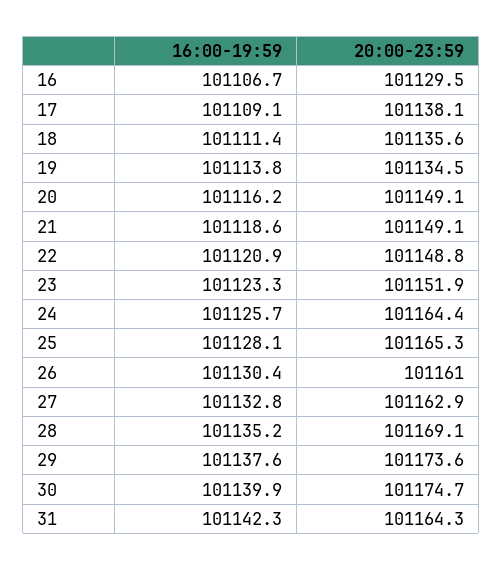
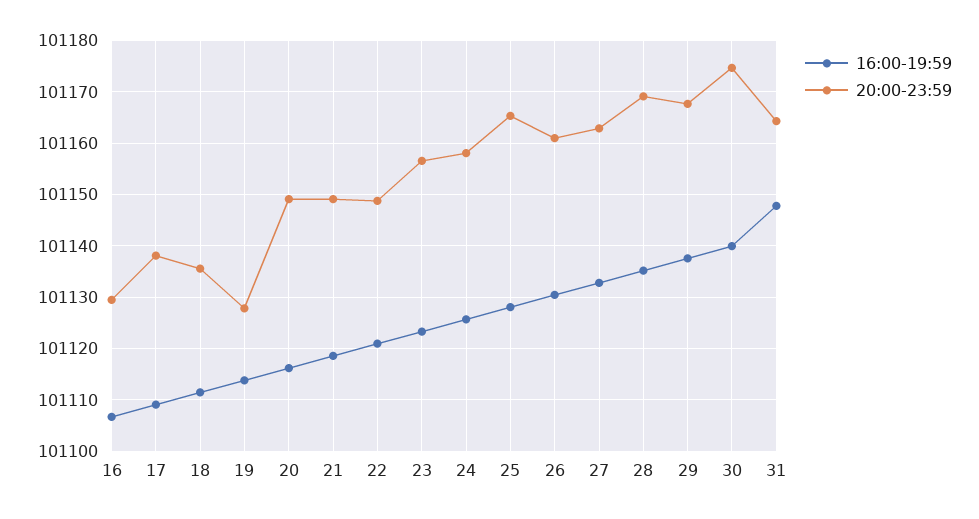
20:00-23:59, 19: 101134.5 -> 101128
20:00-23:59, 23: 101151.9 -> 101156
20:00-23:59, 24: 101164.4 -> 101158
20:00-23:59, 29: 101173.6 -> 101168
16:00-19:59, 31: 101142.3 -> 101148

